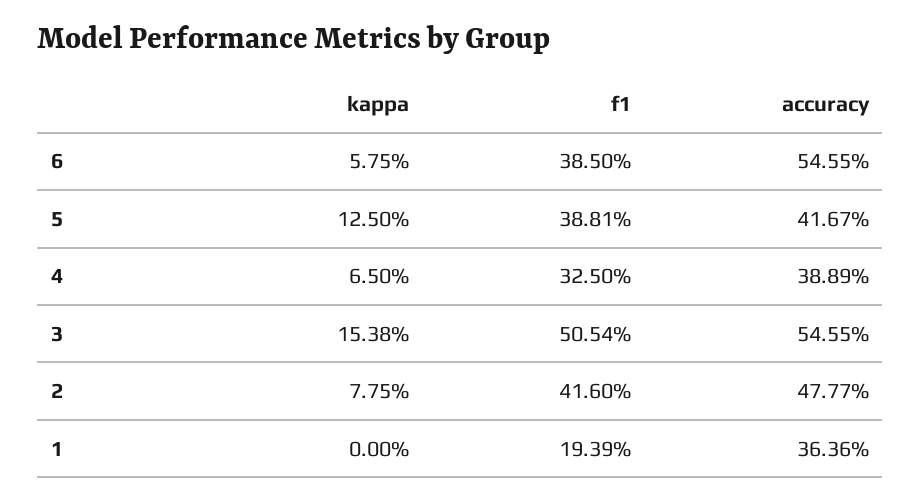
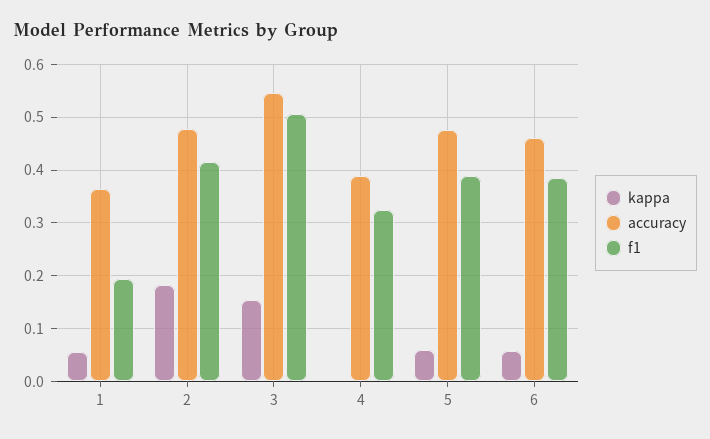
accuracy, 6: 0.5455 -> 0.46
kappa, 5: 0.125 -> 0.06
accuracy, 5: 0.4167 -> 0.48
kappa, 4: 0.065 -> 0
kappa, 2: 0.0775 -> 0.18
kappa, 1: 0 -> 0.06

